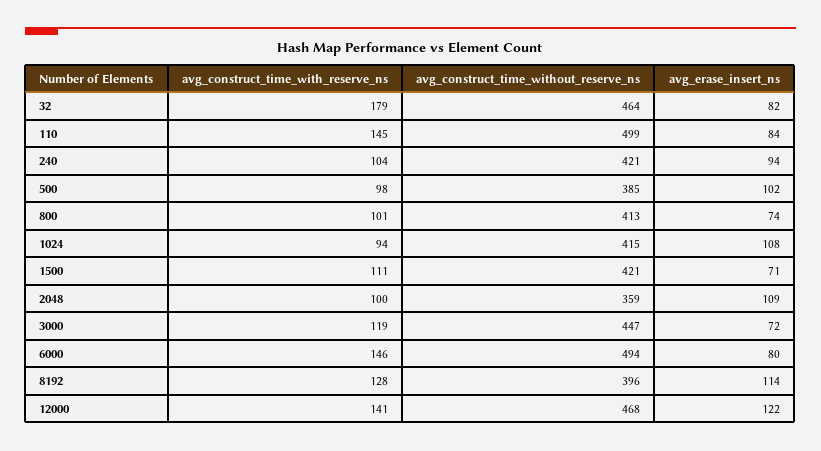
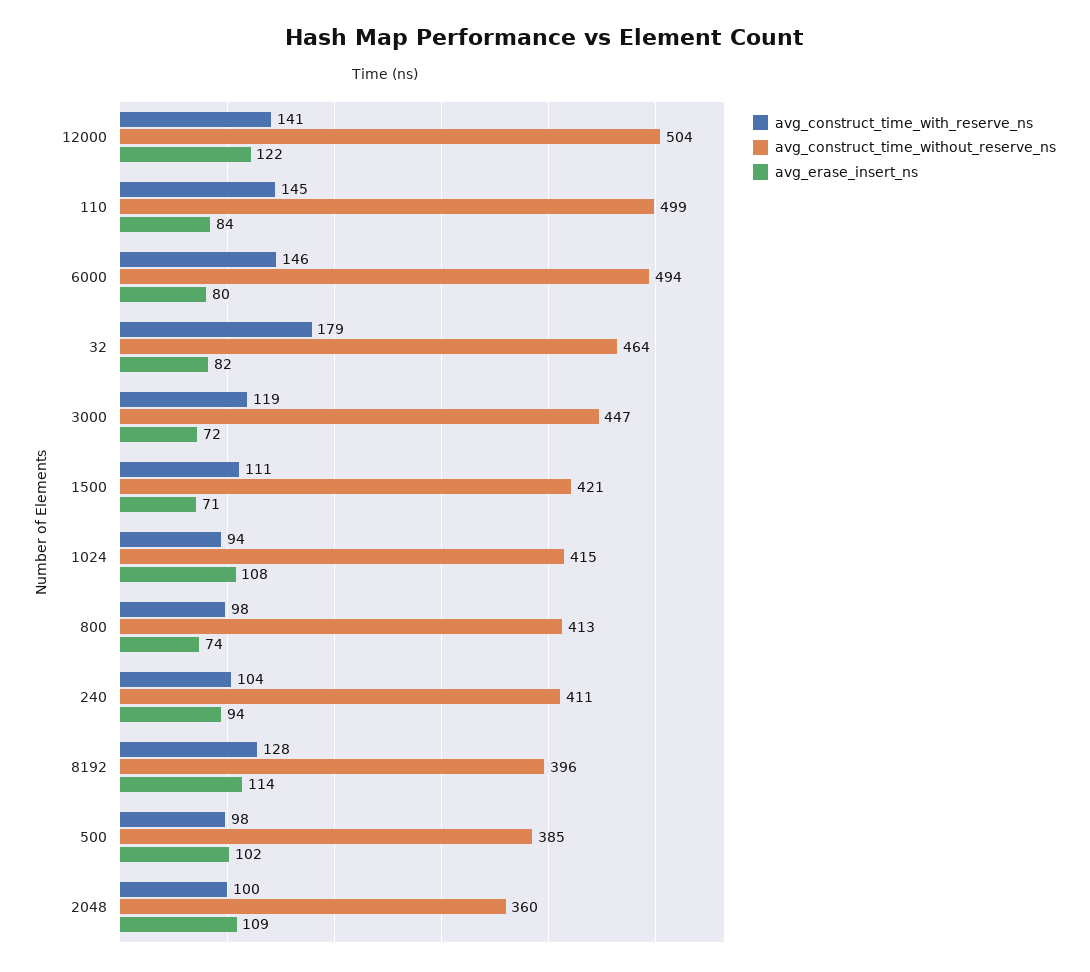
avg_construct_time_without_reserve_ns, 240: 421 -> 411
avg_construct_time_with_reserve_ns, 800: 101 -> 98
avg_construct_time_without_reserve_ns, 2048: 359 -> 360
avg_construct_time_without_reserve_ns, 12000: 468 -> 504

